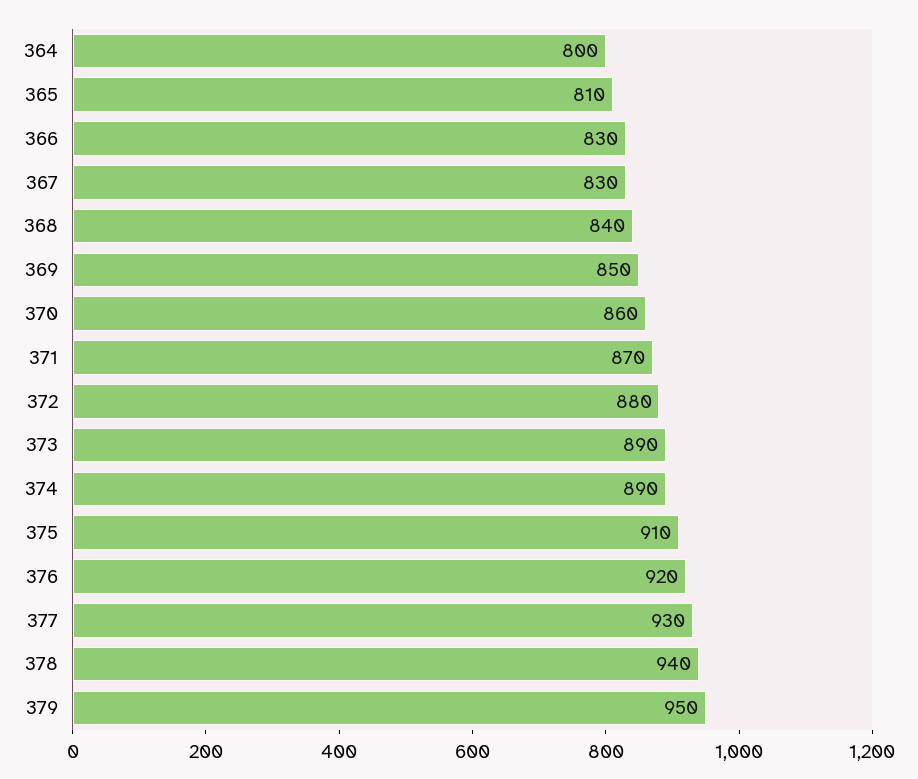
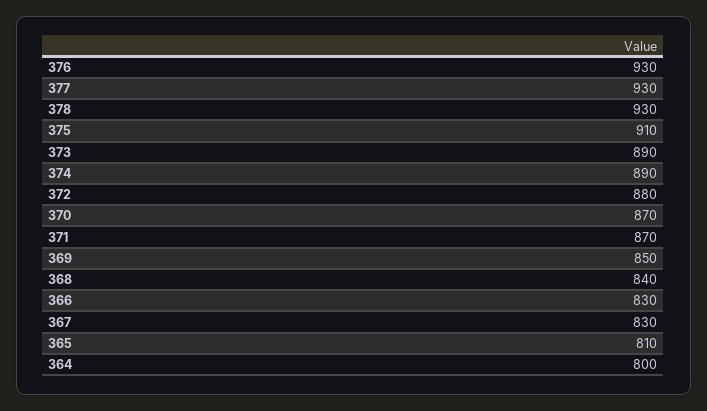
370: 860 -> 870
376: 920 -> 930
378: 940 -> 930
379: 950 -> none

